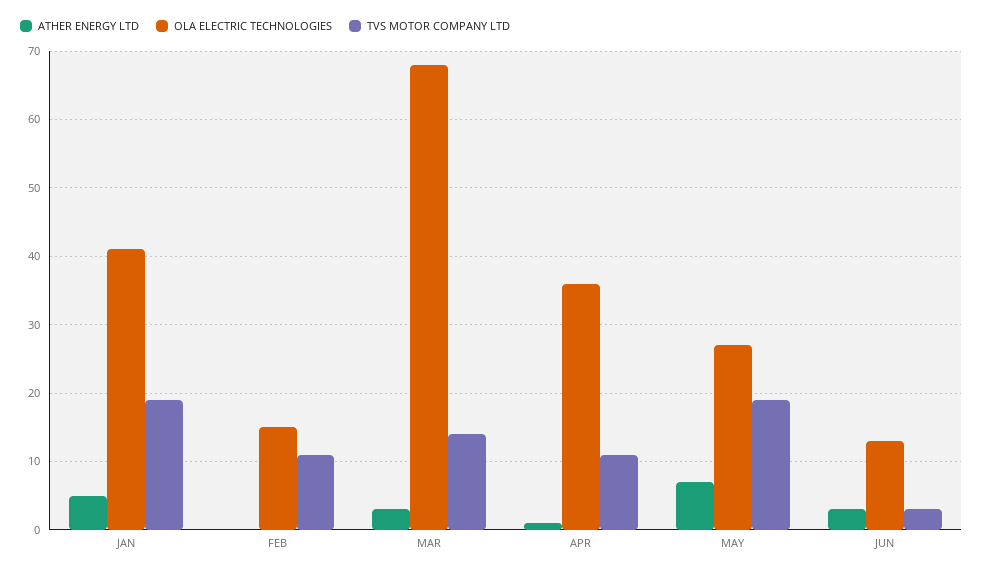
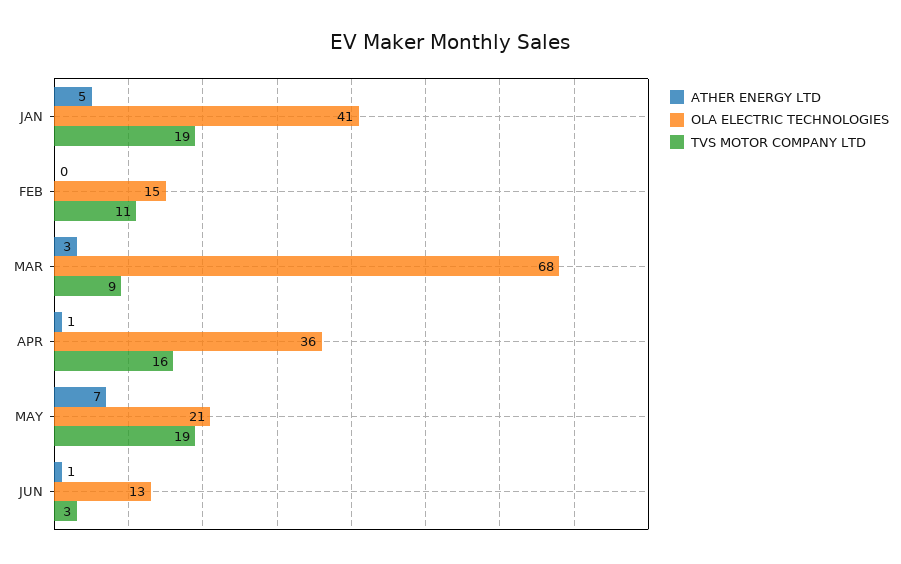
TVS MOTOR COMPANY LTD, MAR: 14 -> 9
TVS MOTOR COMPANY LTD, APR: 11 -> 16
OLA ELECTRIC TECHNOLOGIES, MAY: 27 -> 21
ATHER ENERGY LTD, JUN: 3 -> 1

